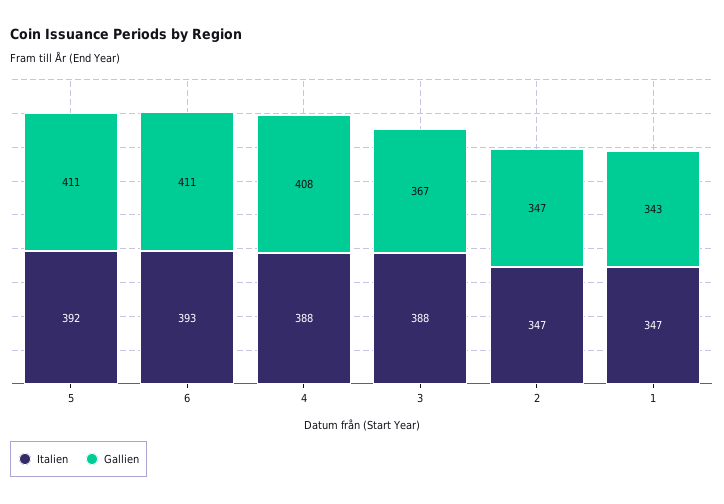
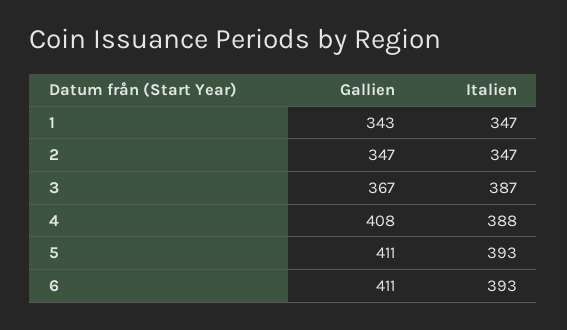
Italien, 5: 392 -> 393
Italien, 3: 388 -> 387

